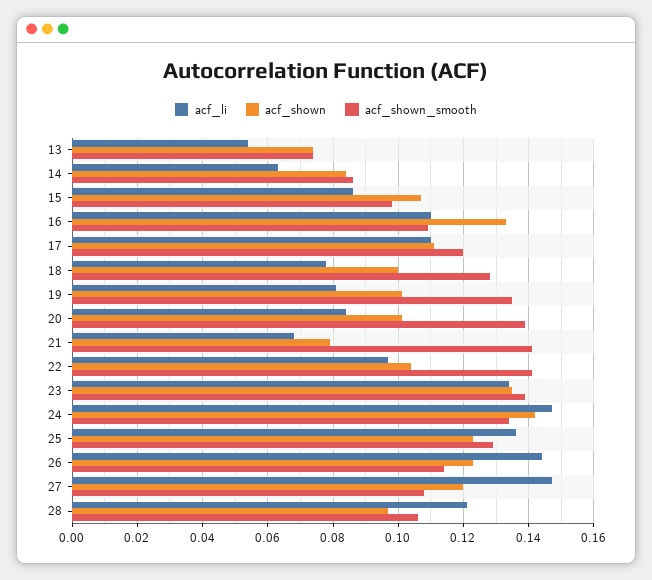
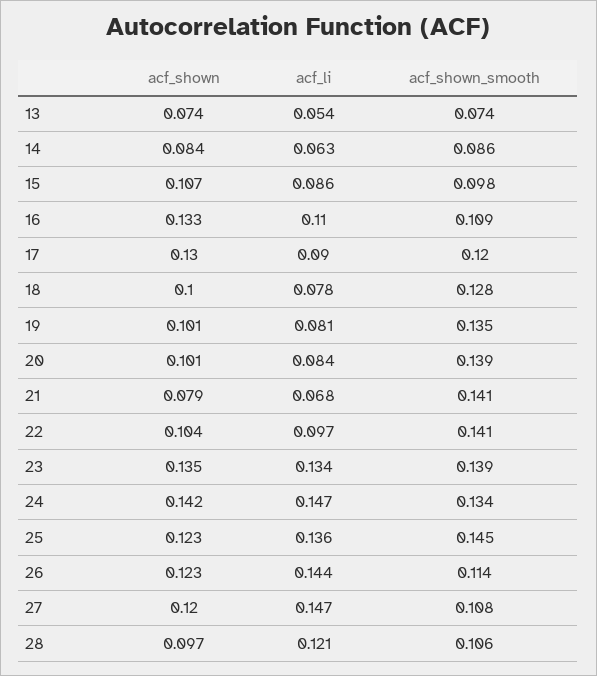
acf_li, 17: 0.11 -> 0.09
acf_shown, 17: 0.11 -> 0.13
acf_shown_smooth, 25: 0.13 -> 0.145

